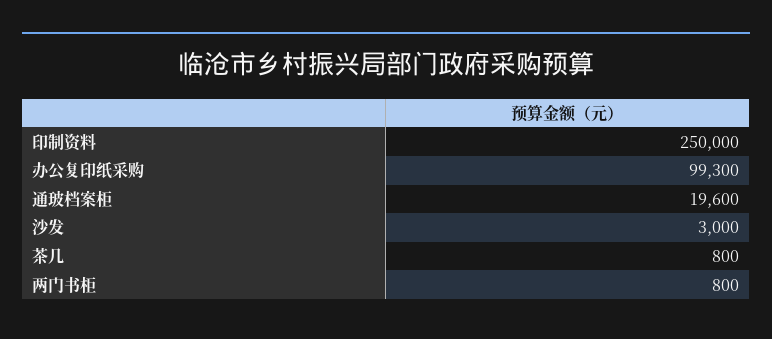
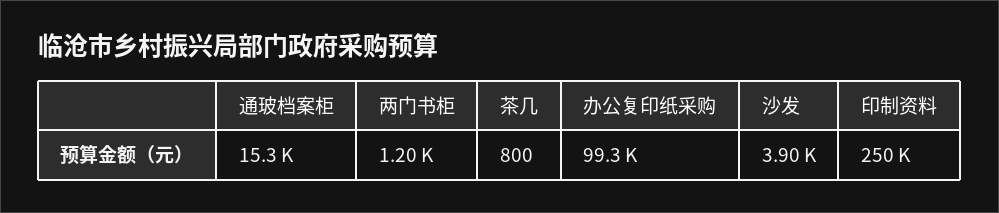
通玻档案柜: 19600 -> 15300
沙发: 3000 -> 3900
两门书柜: 800 -> 1200

